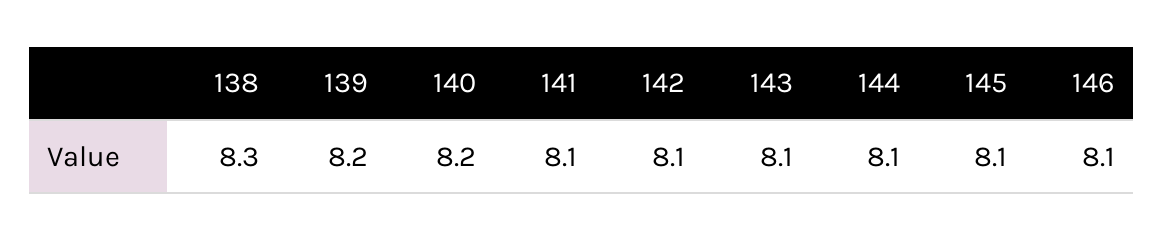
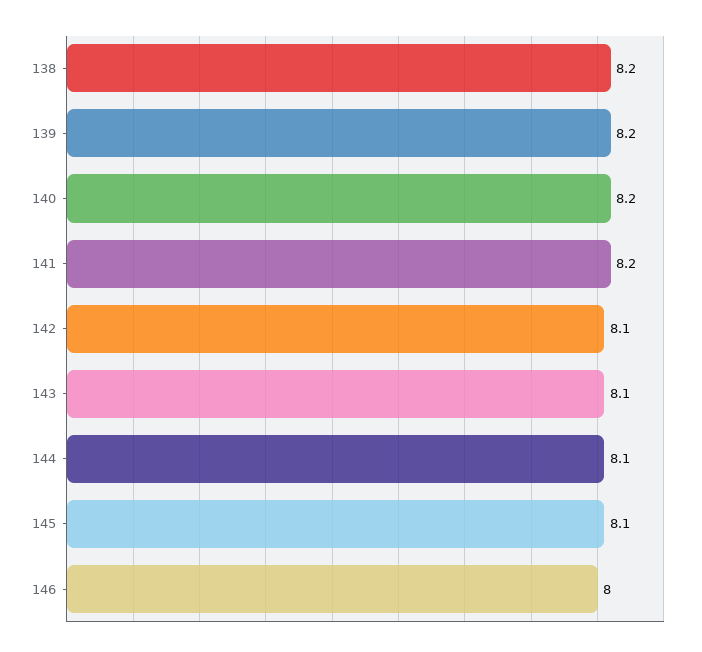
138: 8.3 -> 8.2
141: 8.1 -> 8.2
146: 8.1 -> 8

